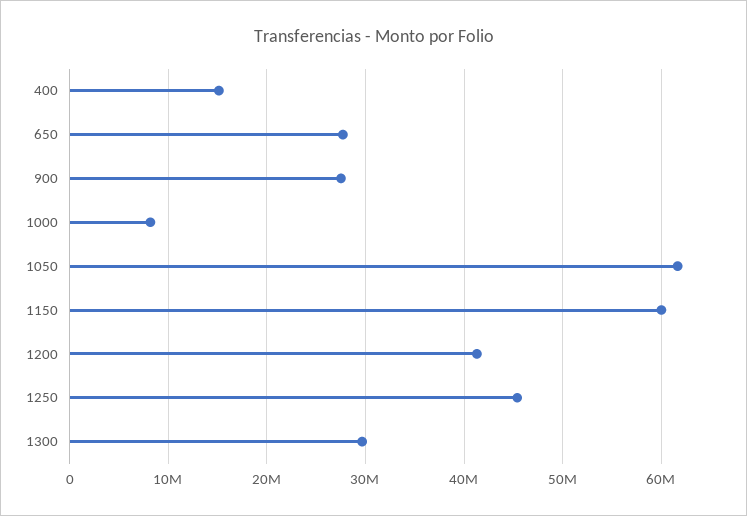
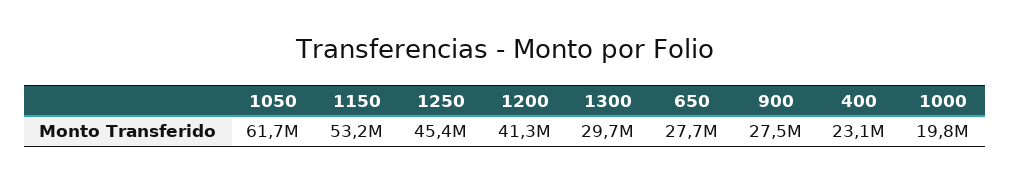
400: 15000000 -> 23100000
1000: 8000000 -> 19800000
1150: 60000000 -> 53200000

